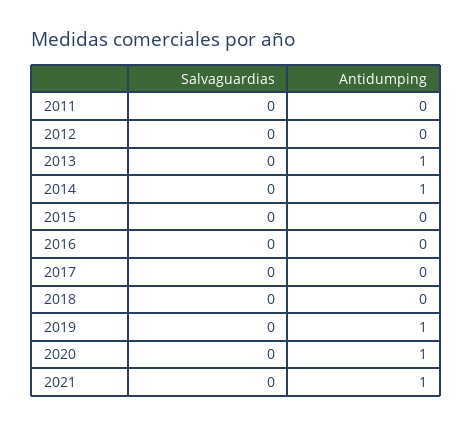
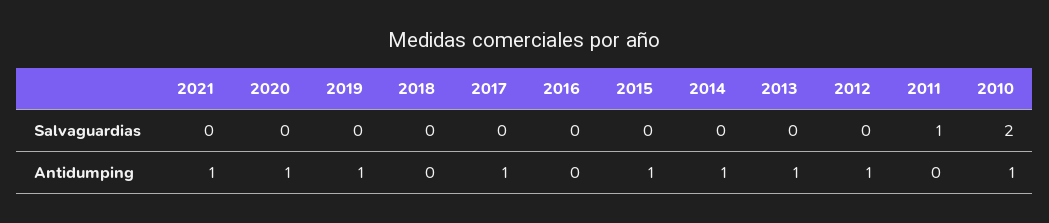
Salvaguardias, 2011: 0 -> 1
Antidumping, 2012: 0 -> 1
Antidumping, 2015: 0 -> 1
Antidumping, 2017: 0 -> 1
Salvaguardias, 2010: none -> 2
Antidumping, 2010: none -> 1

